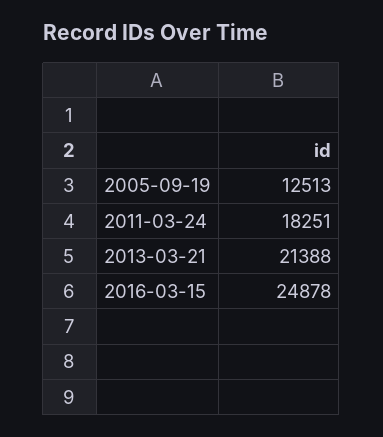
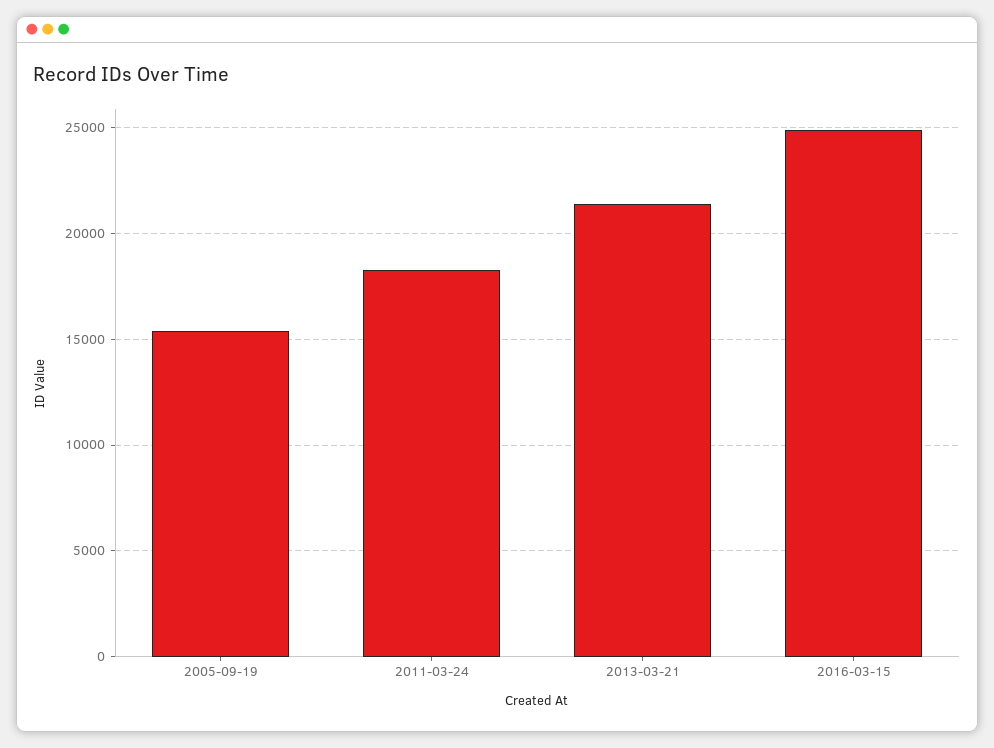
2005-09-19: 12513 -> 15500

